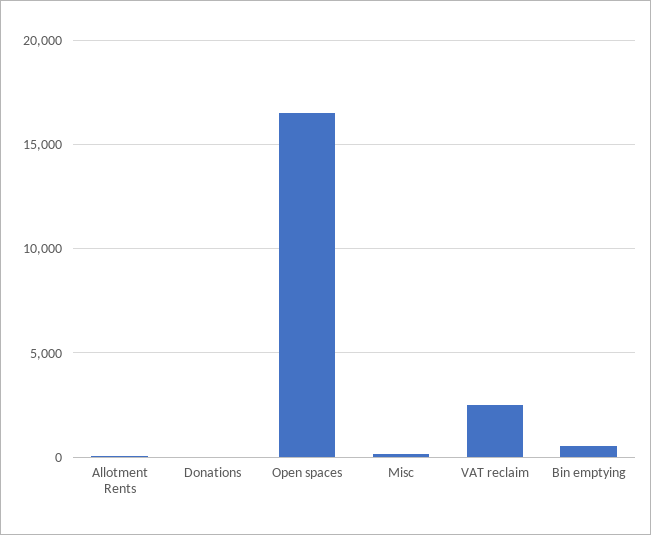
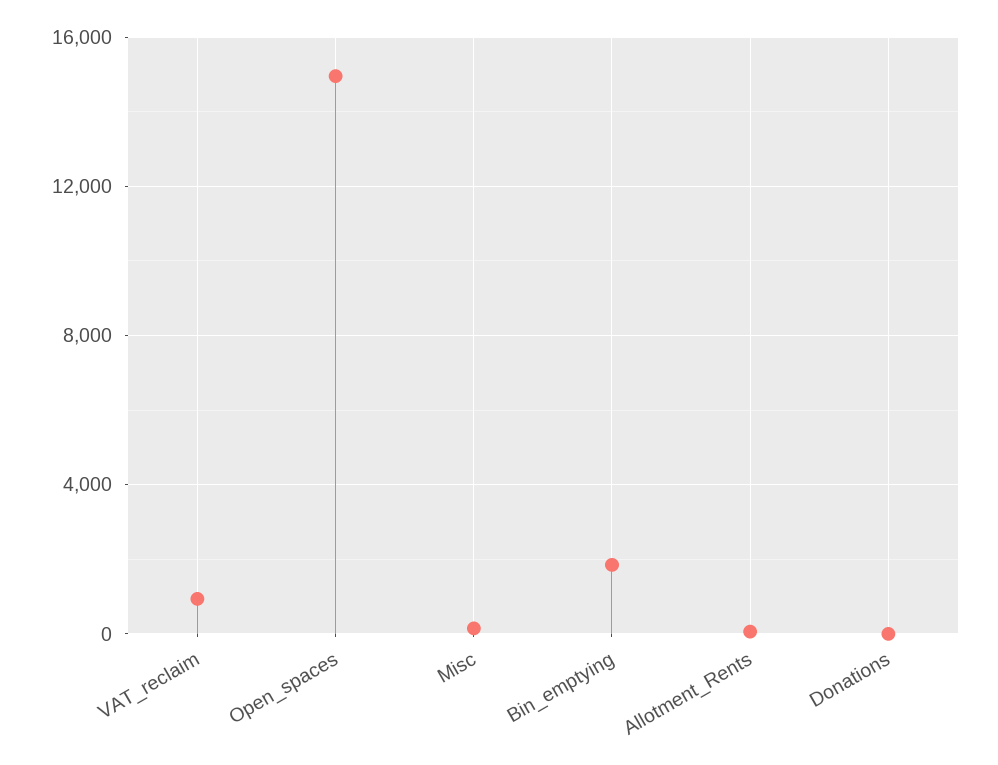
Open spaces: 16500 -> 15000
VAT reclaim: 2500 -> 1000
Bin emptying: 500 -> 2000

